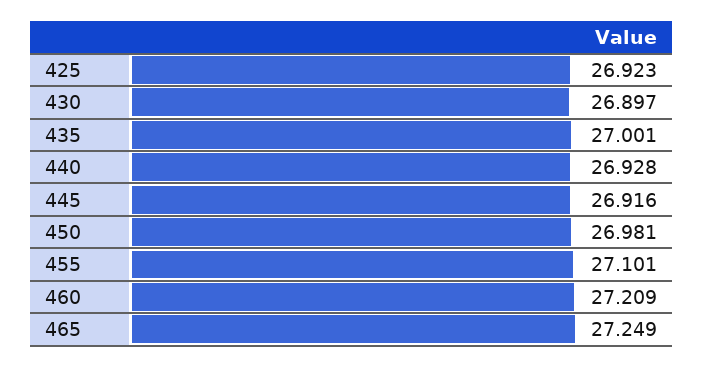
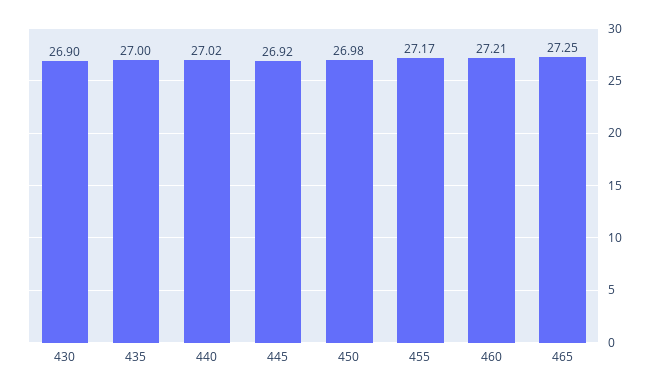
425: 26.923 -> none
440: 26.928 -> 27.02
455: 27.101 -> 27.17

